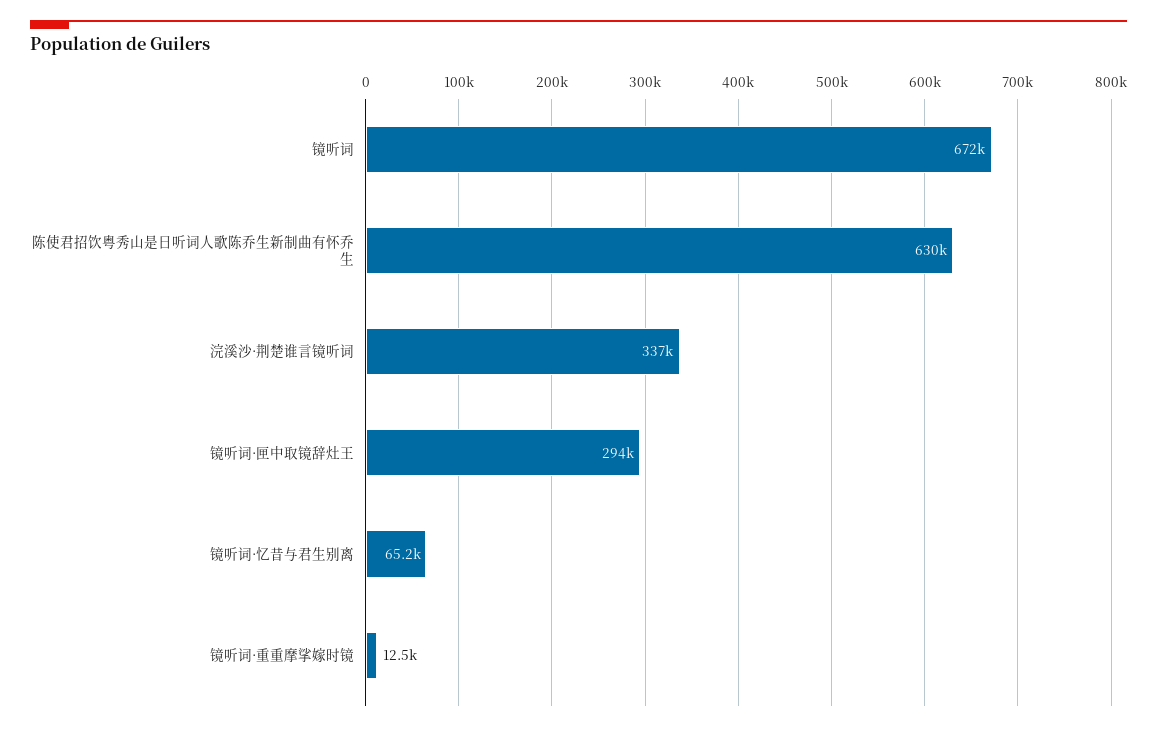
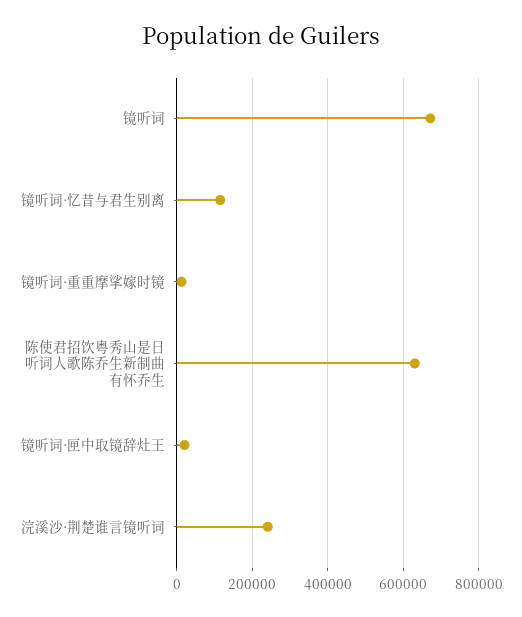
浣溪沙·荆楚谁言镜听词: 337000 -> 240000
镜听词·匣中取镜辞灶王: 294000 -> 20000
镜听词·忆昔与君生别离: 65200 -> 120000

